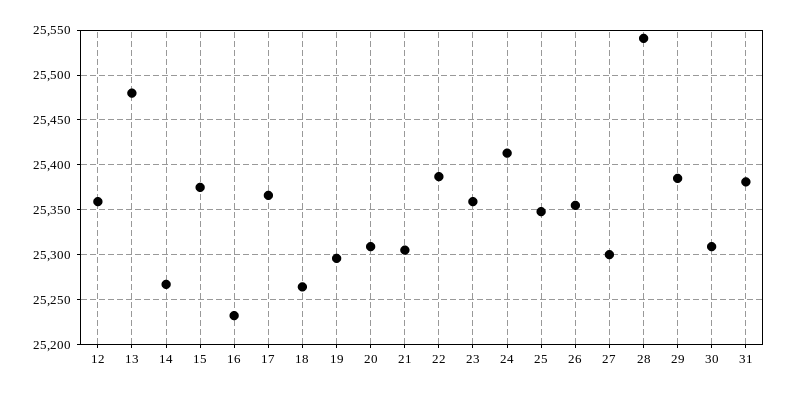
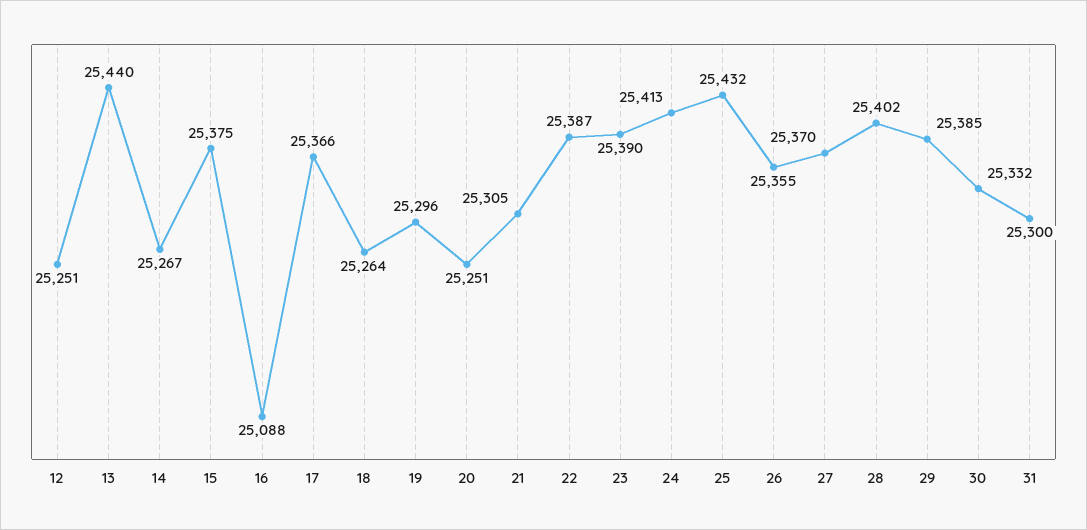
12: 25360 -> 25251
13: 25480 -> 25440
16: 25230 -> 25088
20: 25310 -> 25251
23: 25360 -> 25390
25: 25350 -> 25432
27: 25300 -> 25370
28: 25540 -> 25402
30: 25310 -> 25332
31: 25380 -> 25300

